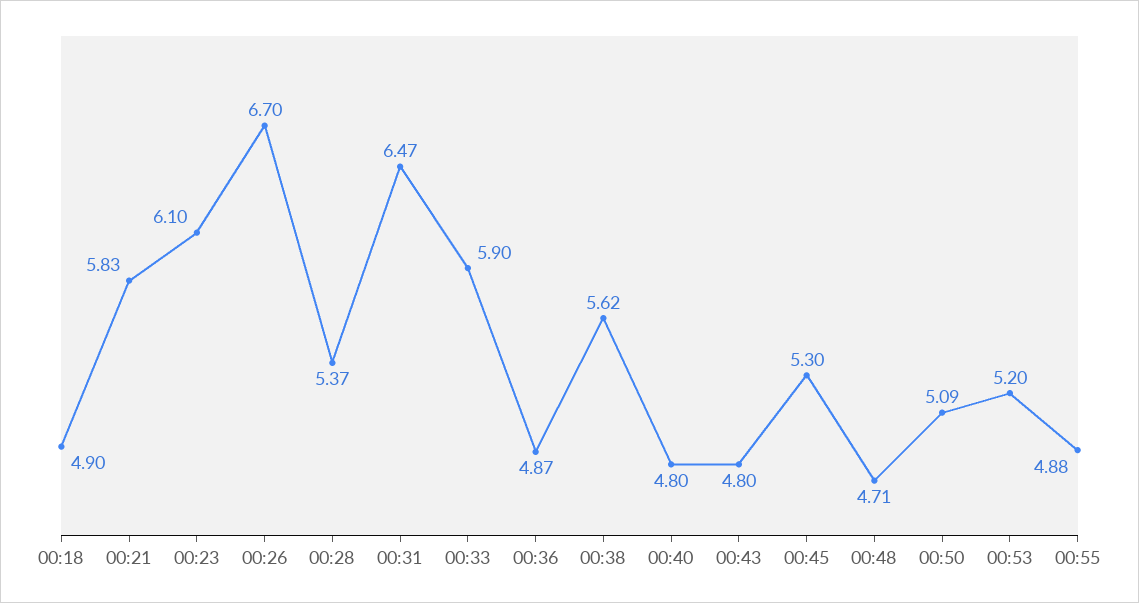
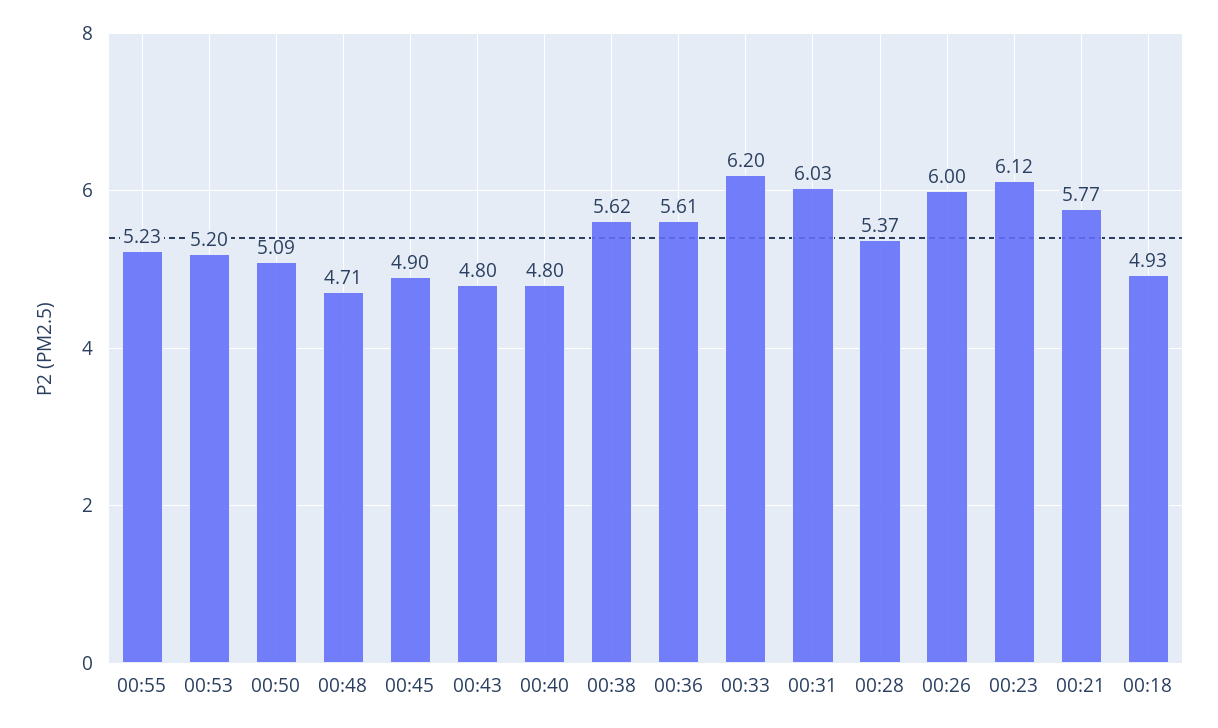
00:18: 4.9 -> 4.93
00:21: 5.83 -> 5.77
00:23: 6.1 -> 6.12
00:26: 6.7 -> 6
00:31: 6.47 -> 6.03
00:33: 5.9 -> 6.2
00:36: 4.87 -> 5.61
00:45: 5.3 -> 4.9
00:55: 4.88 -> 5.23

